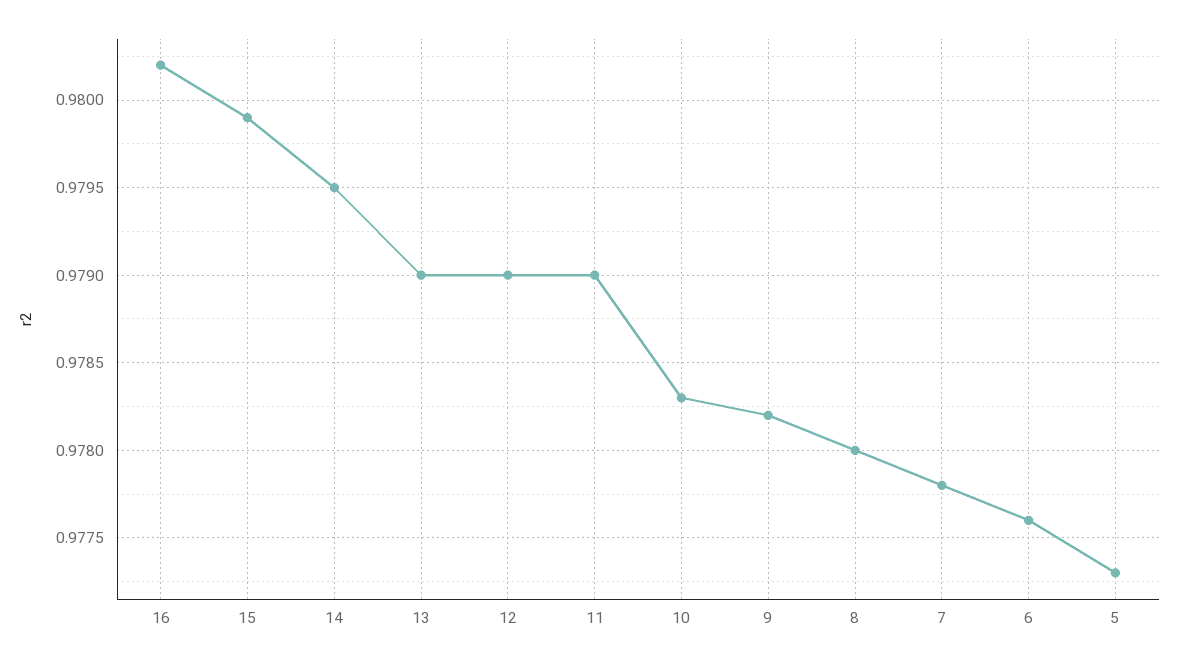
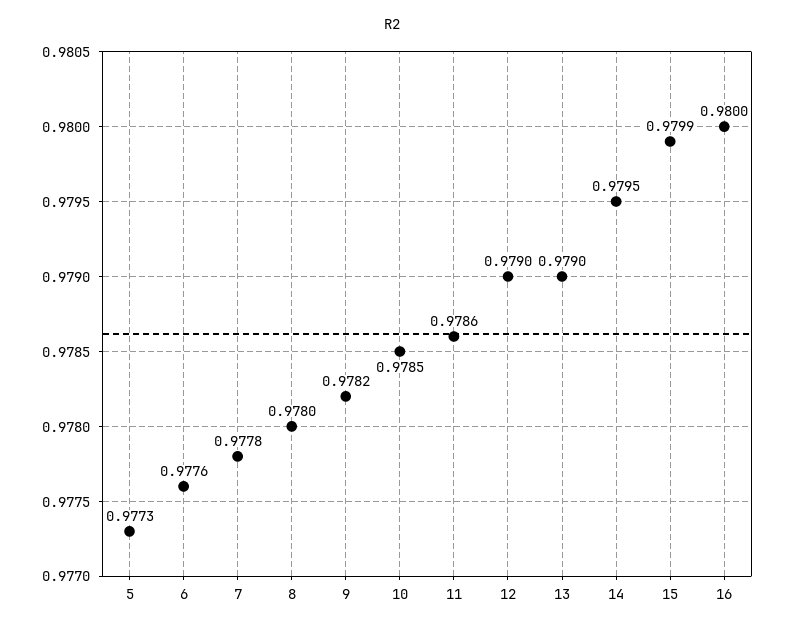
16: 0.9802 -> 0.98
11: 0.979 -> 0.9786
10: 0.9783 -> 0.9785

